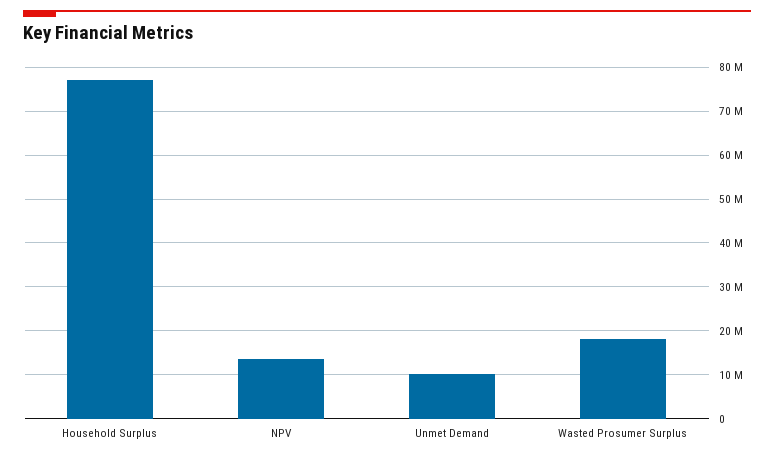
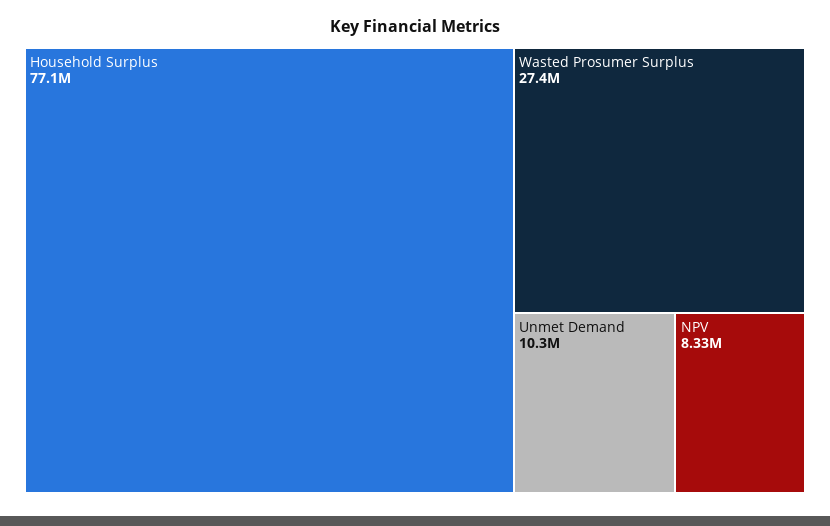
NPV: 14000000 -> 8330000
Wasted Prosumer Surplus: 18000000 -> 27400000

